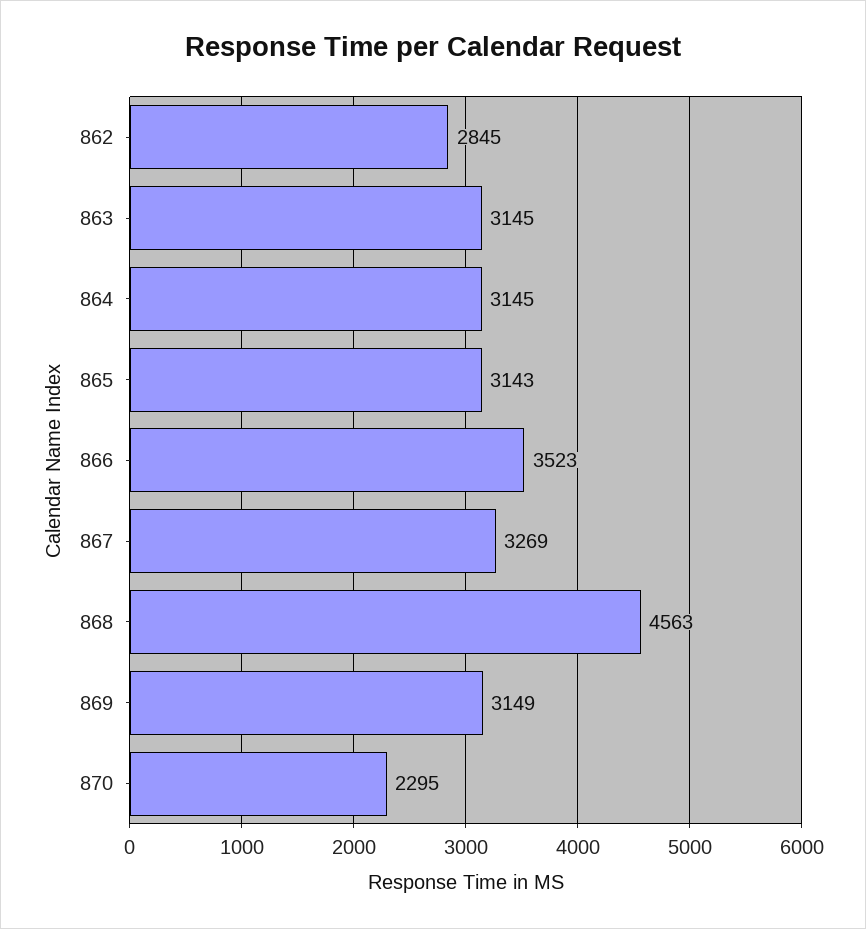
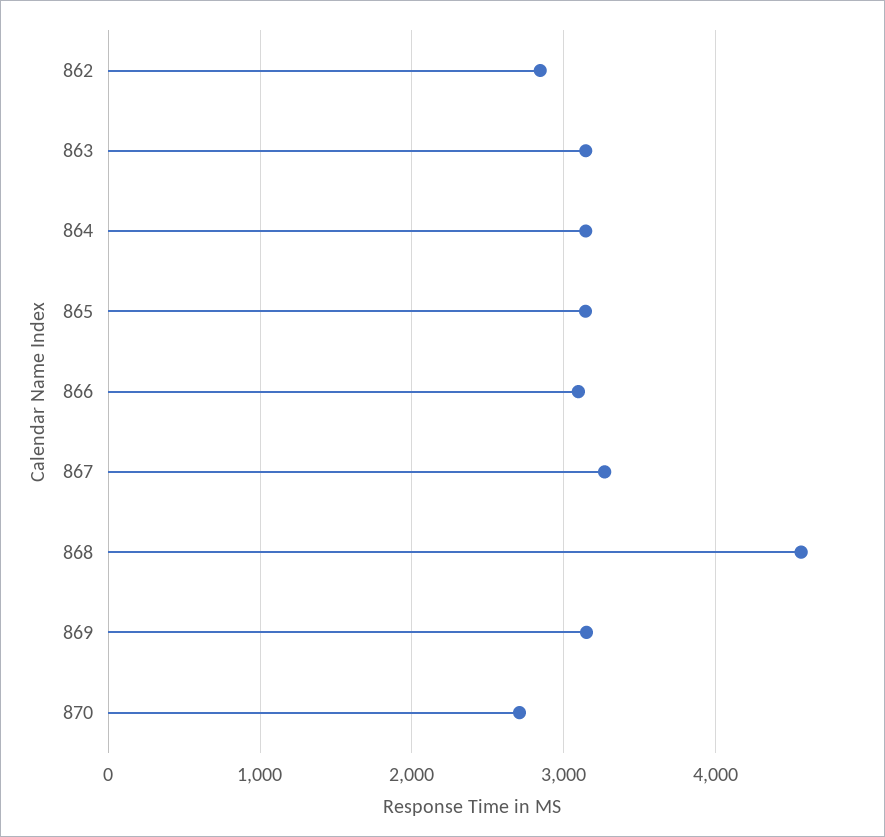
866: 3523 -> 3100
870: 2295 -> 2700

